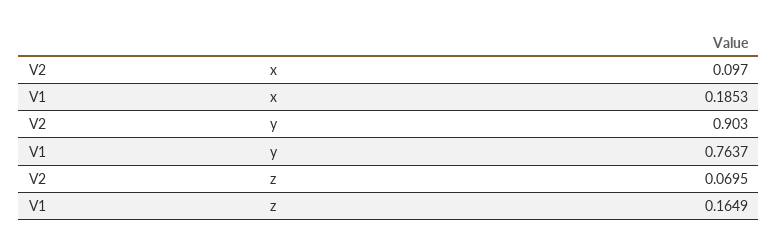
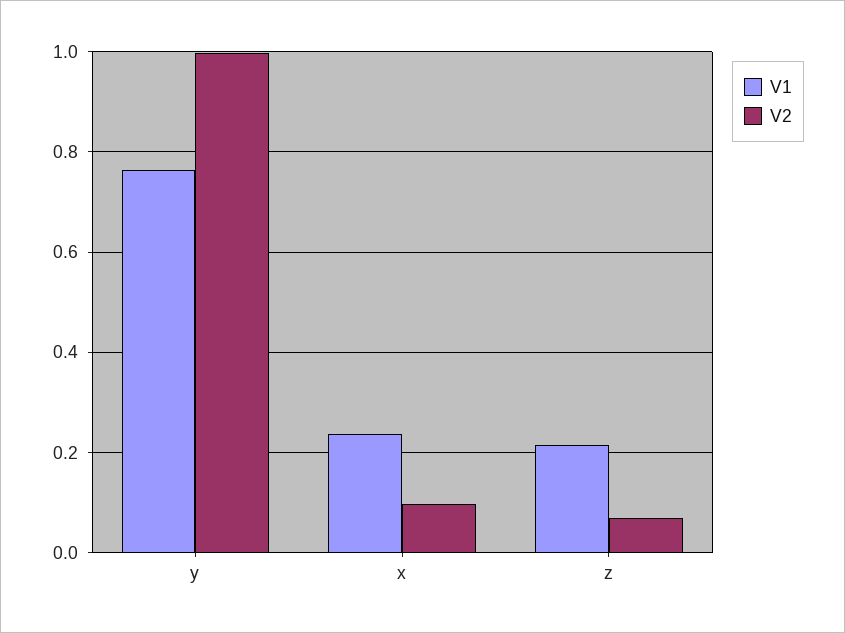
V1, x: 0.1853 -> 0.24
V2, y: 0.903 -> 1
V1, z: 0.1649 -> 0.22

